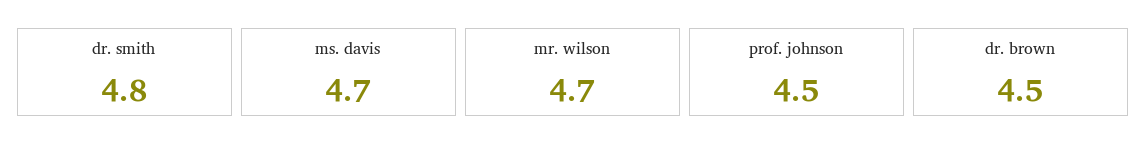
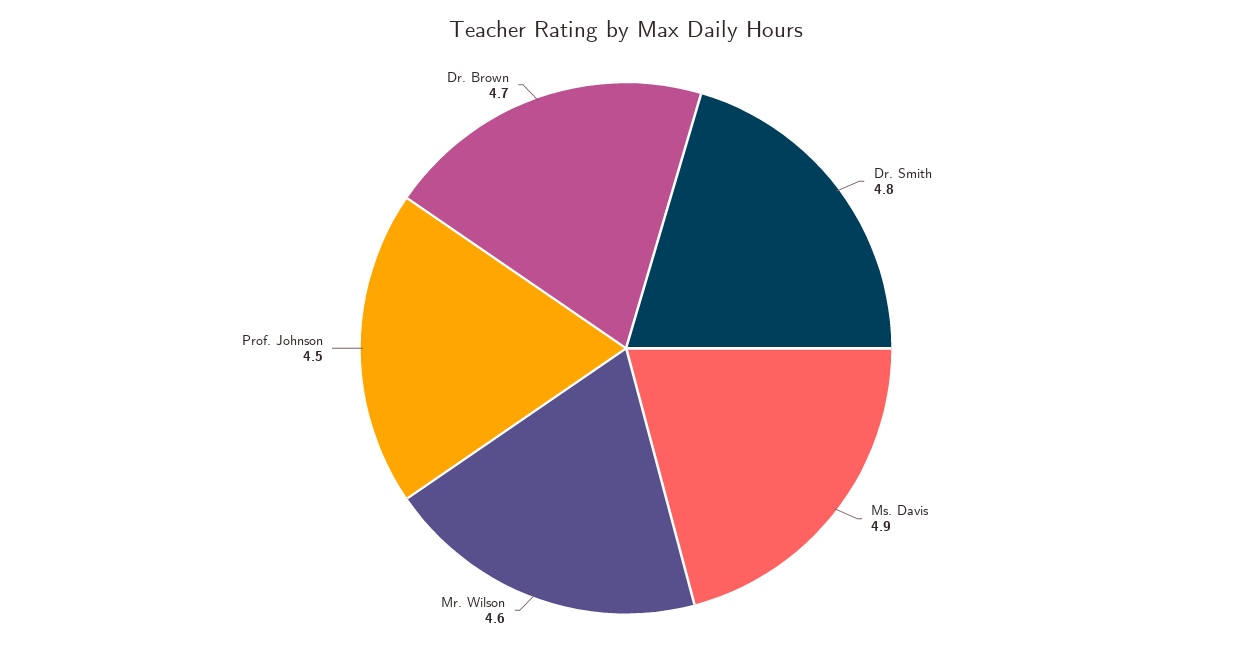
ms. davis: 4.7 -> 4.9
mr. wilson: 4.7 -> 4.6
dr. brown: 4.5 -> 4.7

